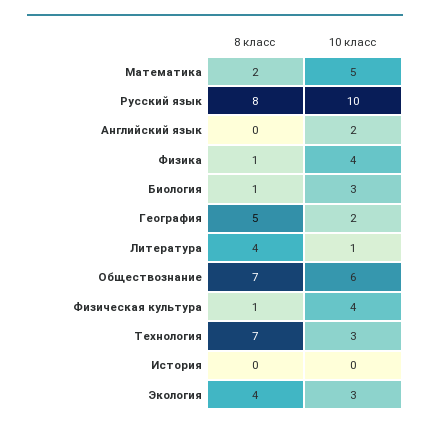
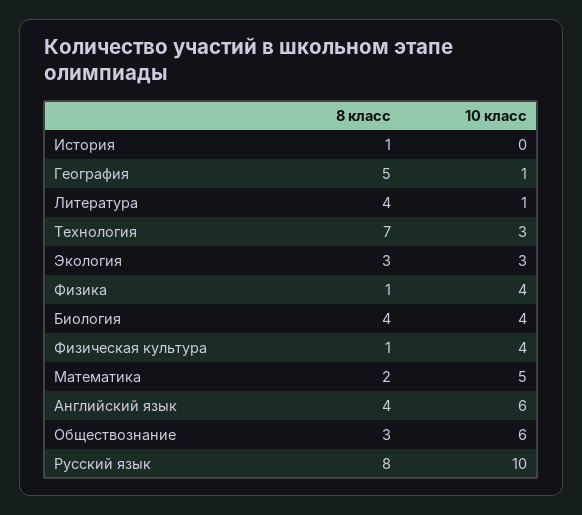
8 класс, Английский язык: 0 -> 4
10 класс, Английский язык: 2 -> 6
8 класс, Биология: 1 -> 4
10 класс, Биология: 3 -> 4
10 класс, География: 2 -> 1
8 класс, Обществознание: 7 -> 3
8 класс, История: 0 -> 1
8 класс, Экология: 4 -> 3

